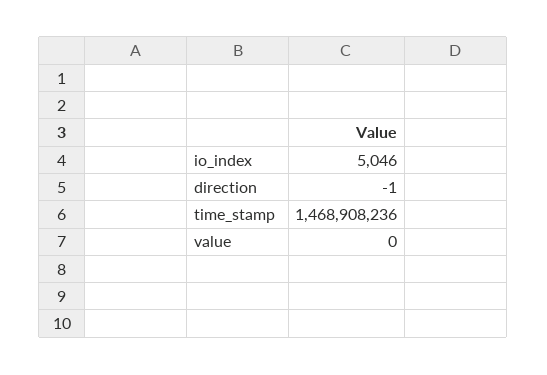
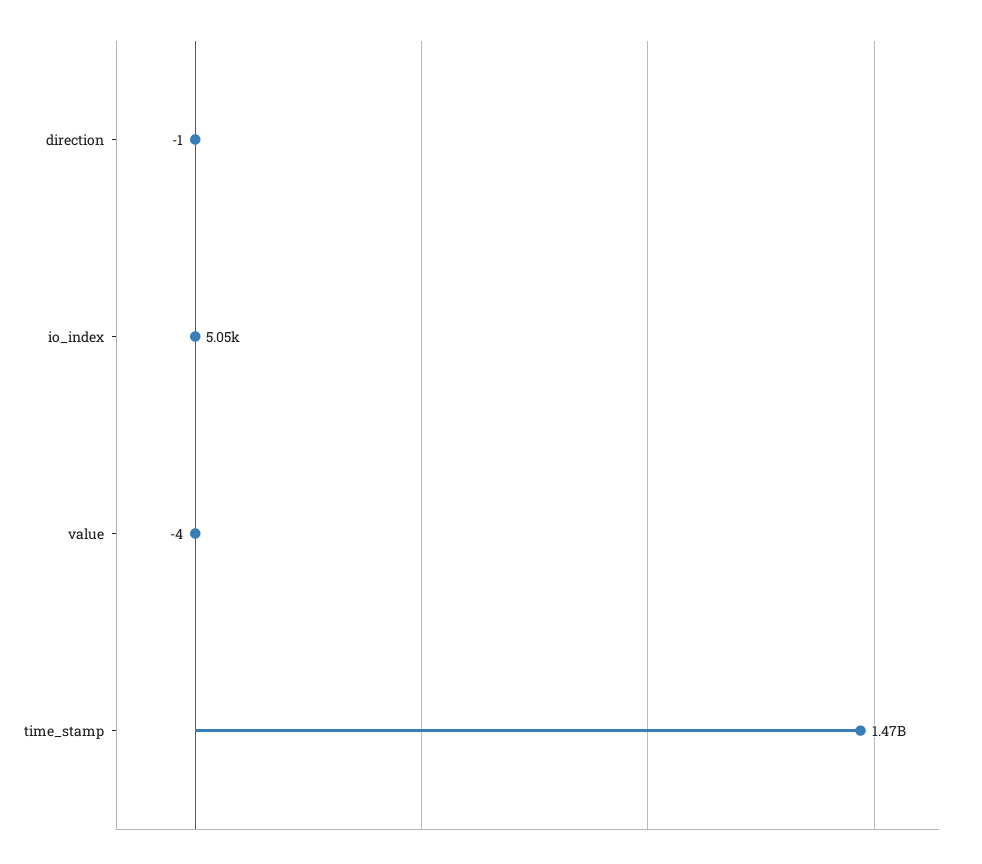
value: 0 -> -4

